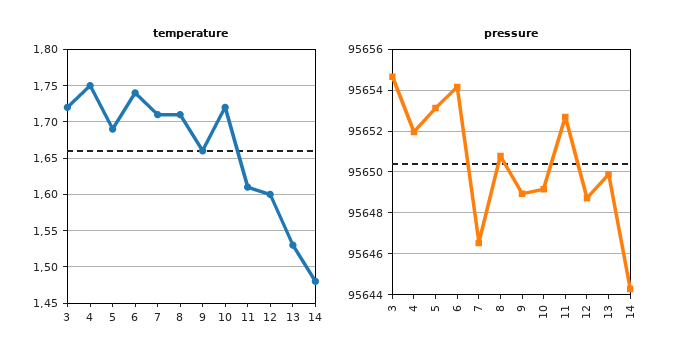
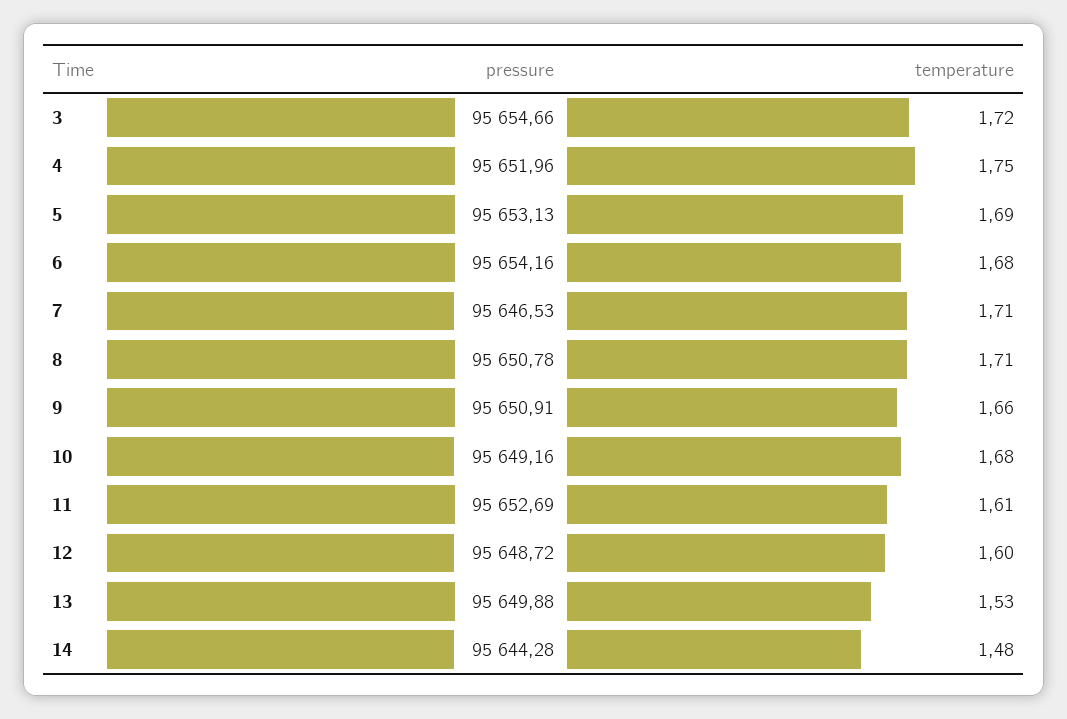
temperature, 6: 1.74 -> 1.68
temperature, 10: 1.72 -> 1.68
pressure, 9: 95649 -> 95650.91

